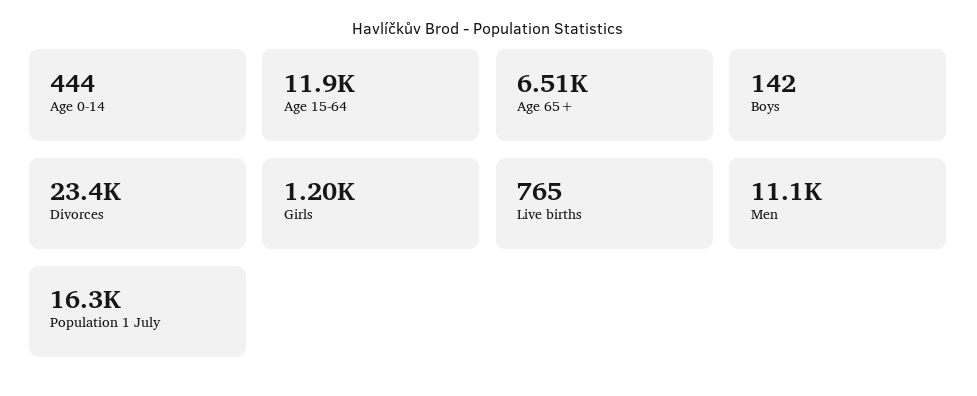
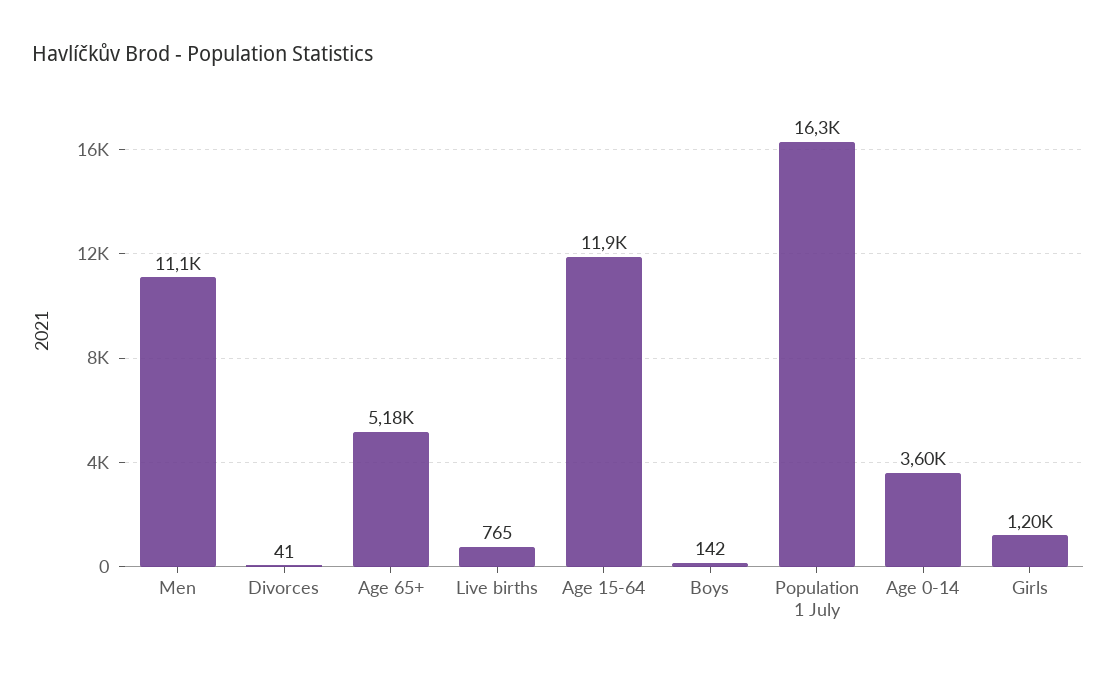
Age 0-14: 444 -> 3600
Age 65+: 6510 -> 5180
Divorces: 23400 -> 41

